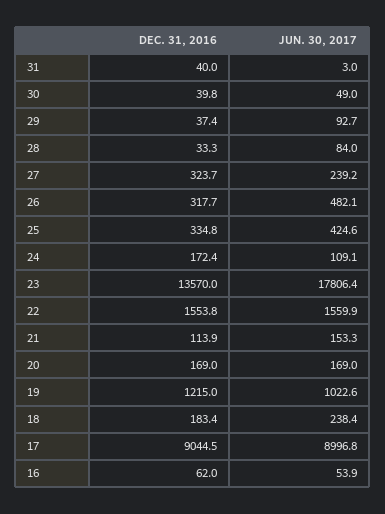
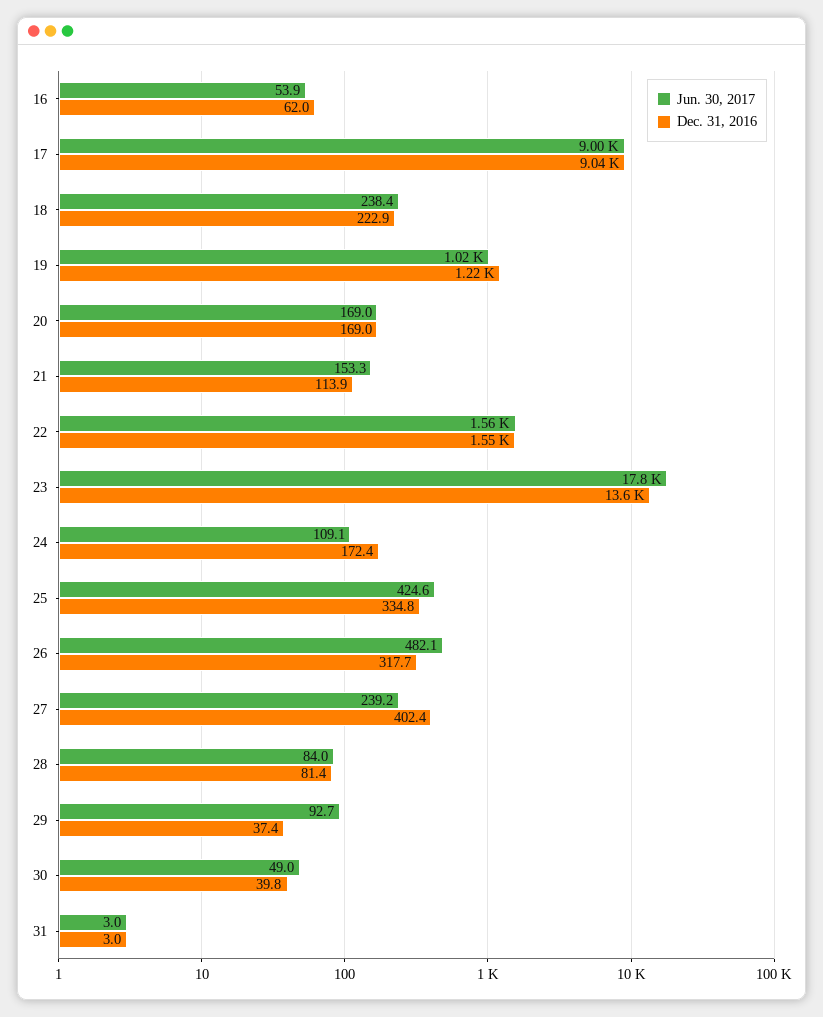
DEC. 31, 2016, 31: 40 -> 3
DEC. 31, 2016, 28: 33.3 -> 81.4
DEC. 31, 2016, 27: 323.7 -> 402.4
DEC. 31, 2016, 18: 183.4 -> 222.9

